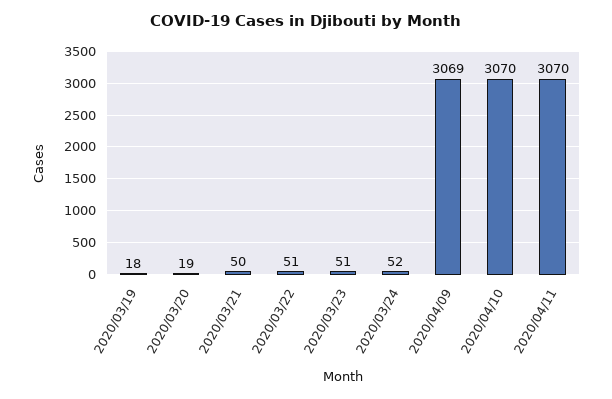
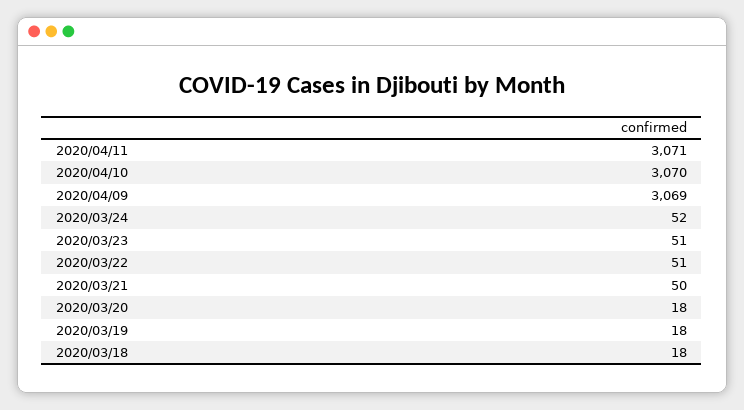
2020/03/20: 19 -> 18
2020/04/11: 3070 -> 3071
2020/03/18: none -> 18

